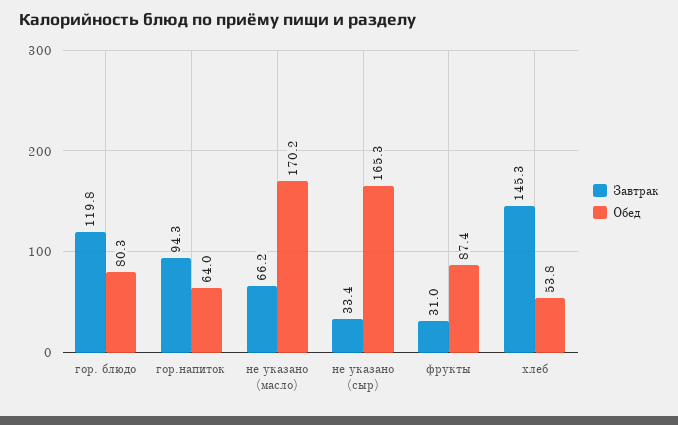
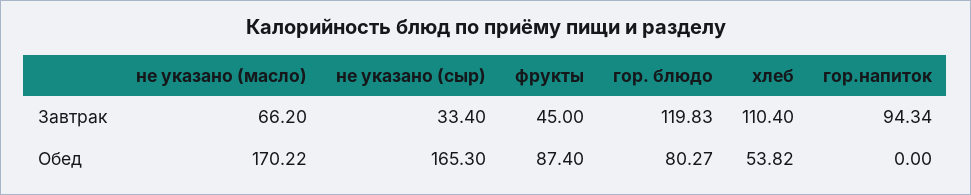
Обед, гор.напиток: 64 -> 0
Завтрак, фрукты: 31 -> 45
Завтрак, хлеб: 145.3 -> 110.4

